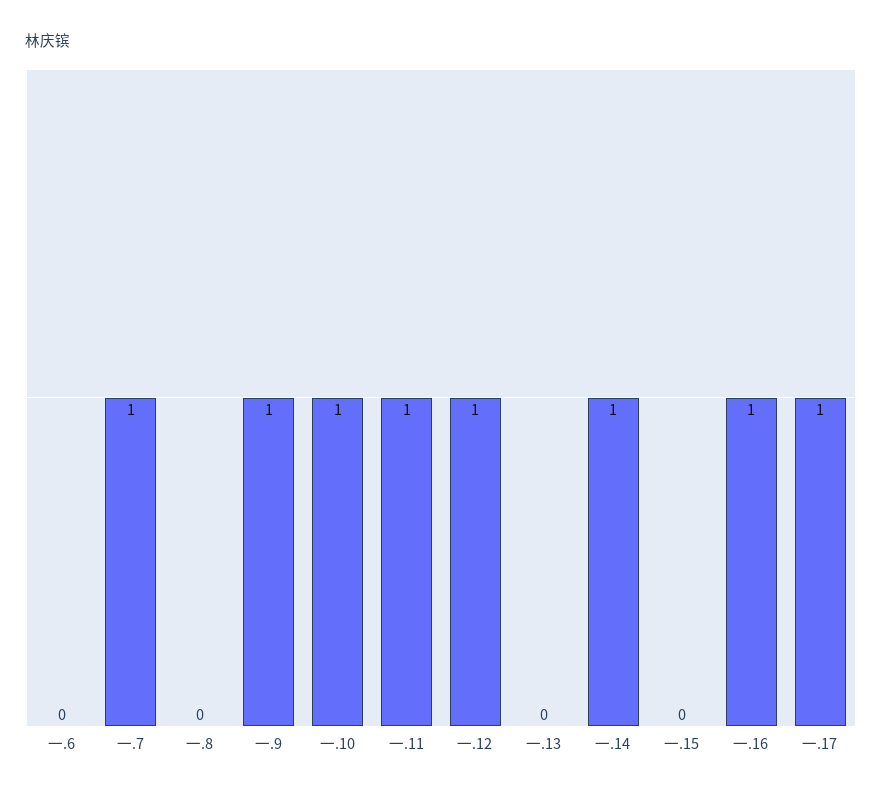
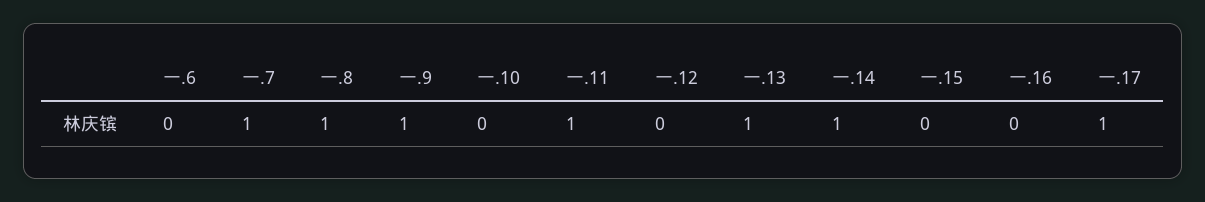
一.8: 0 -> 1
一.10: 1 -> 0
一.12: 1 -> 0
一.13: 0 -> 1
一.16: 1 -> 0

